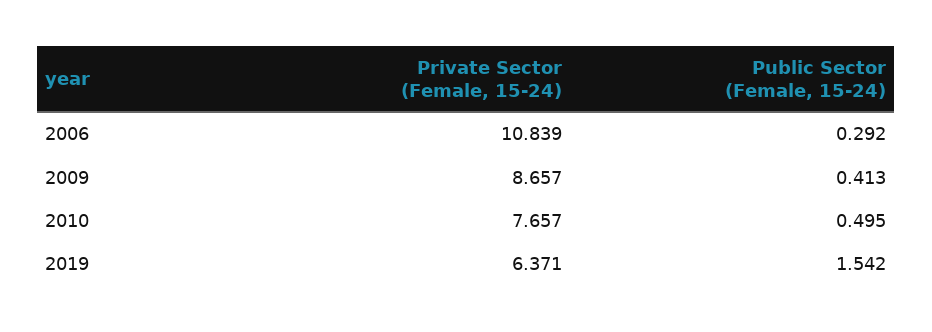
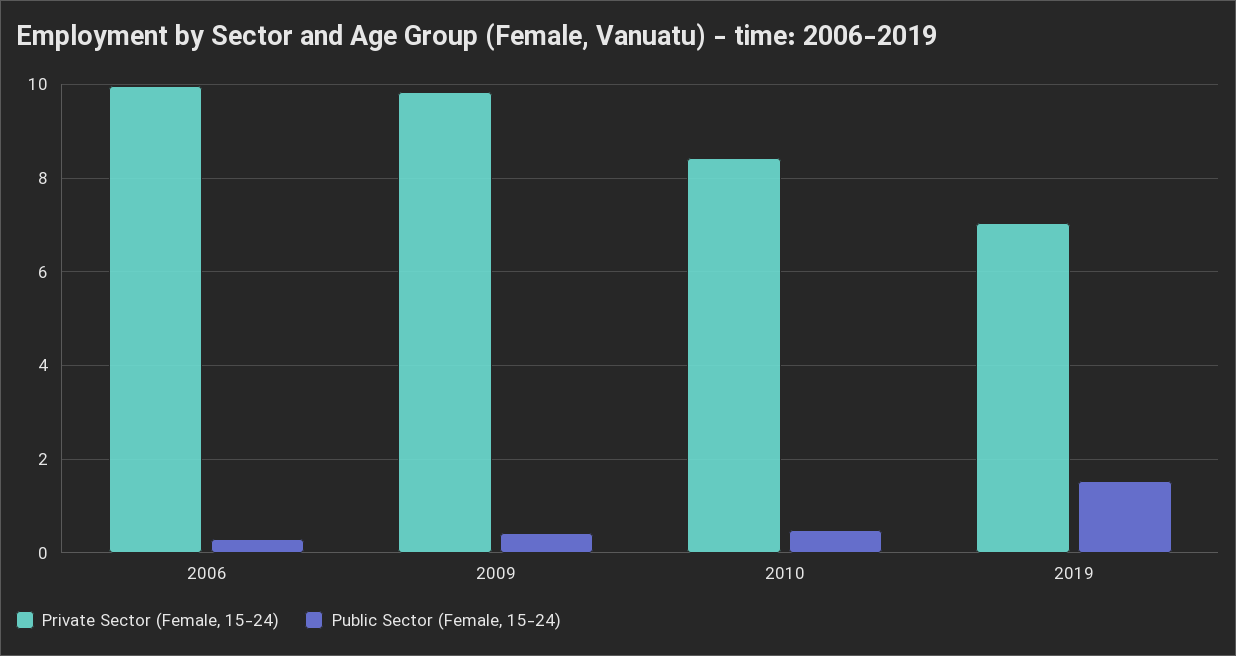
Private Sector (Female, 15-24), 2006: 10.839 -> 10
Private Sector (Female, 15-24), 2009: 8.657 -> 9.8
Private Sector (Female, 15-24), 2010: 7.657 -> 8.4
Private Sector (Female, 15-24), 2019: 6.371 -> 7

